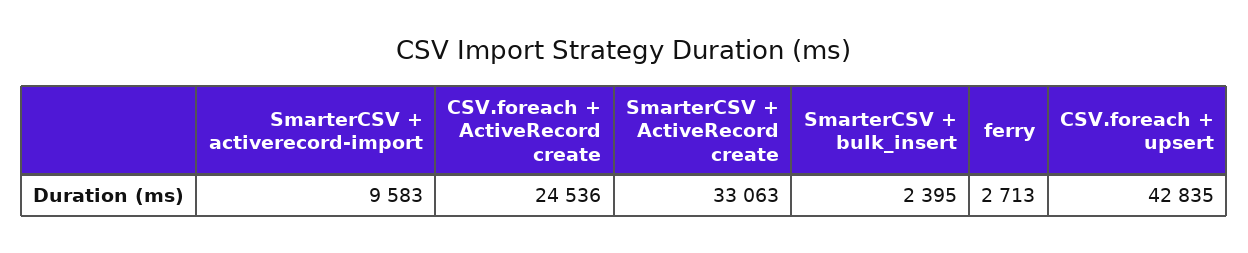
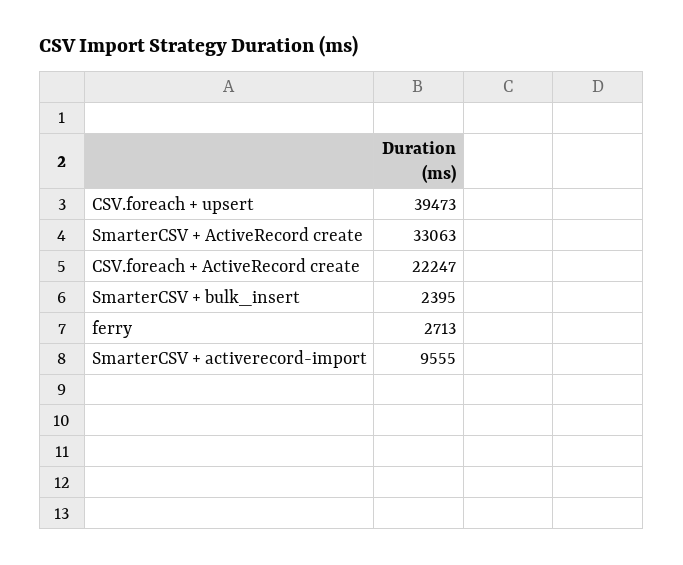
SmarterCSV + activerecord-import: 9583 -> 9555
CSV.foreach + ActiveRecord create: 24536 -> 22247
CSV.foreach + upsert: 42835 -> 39473

